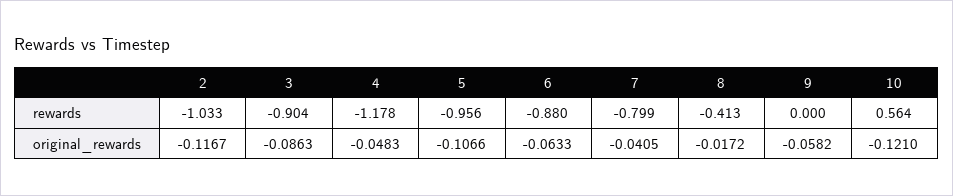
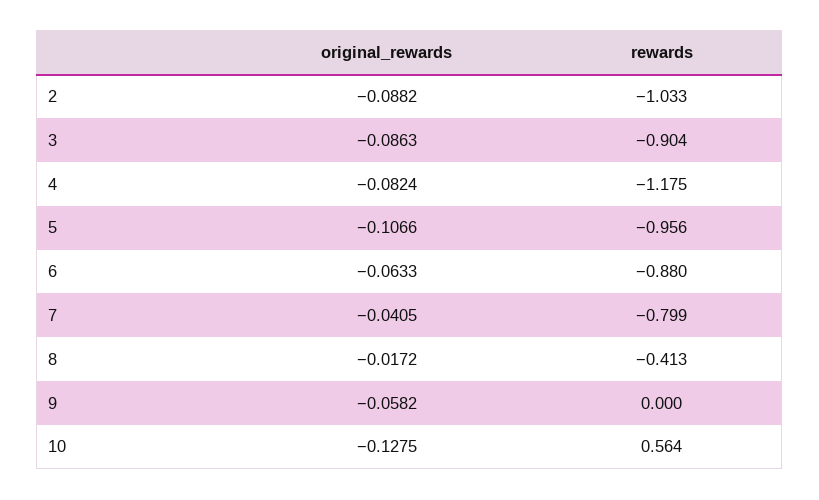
4, rewards: -1.178 -> -1.175
2, original_rewards: -0.1167 -> -0.0882
4, original_rewards: -0.0483 -> -0.0824
10, original_rewards: -0.121 -> -0.1275

